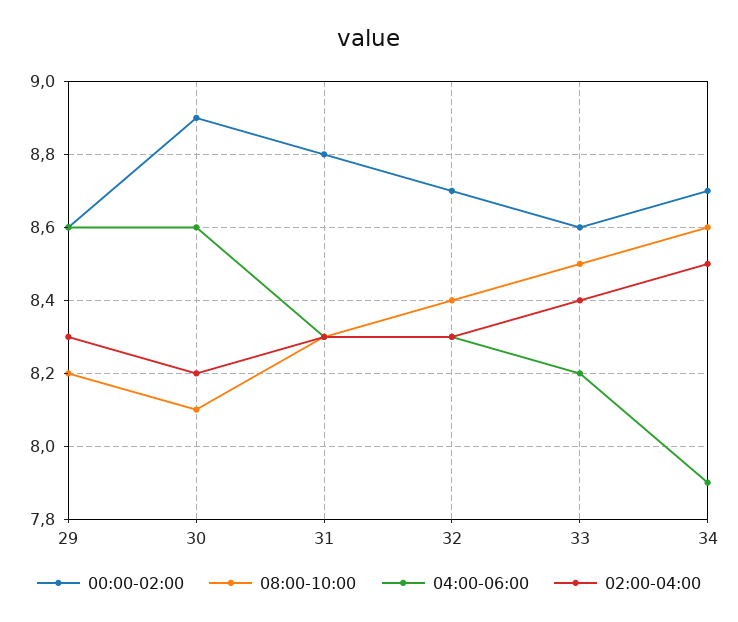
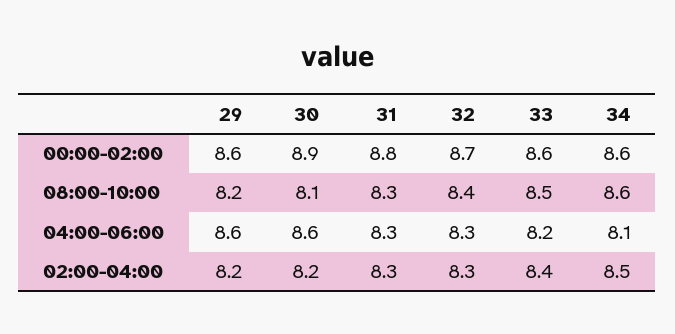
02:00-04:00, 29: 8.3 -> 8.2
00:00-02:00, 34: 8.7 -> 8.6
04:00-06:00, 34: 7.9 -> 8.1

